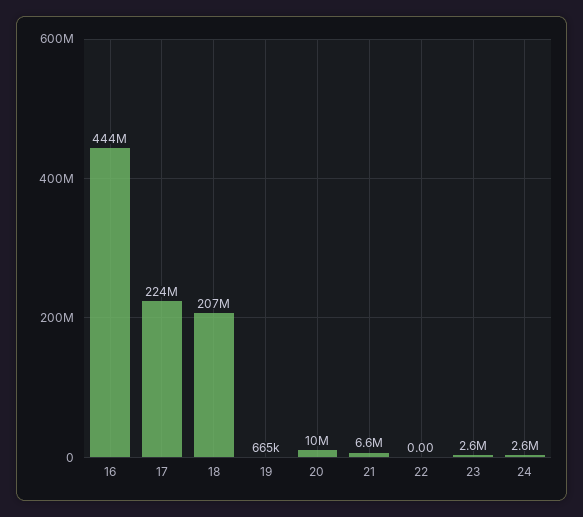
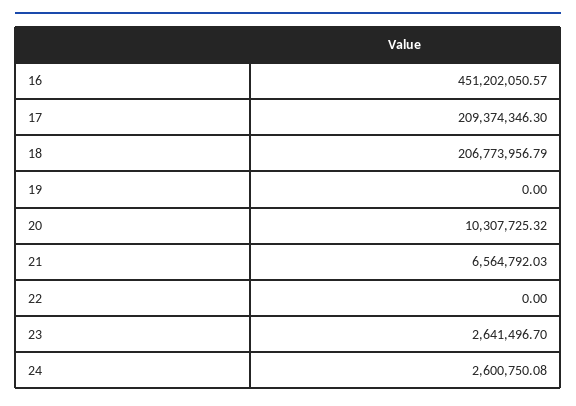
16: 444000000 -> 451202050.57
17: 224000000 -> 209374346.3
19: 665000 -> 0

